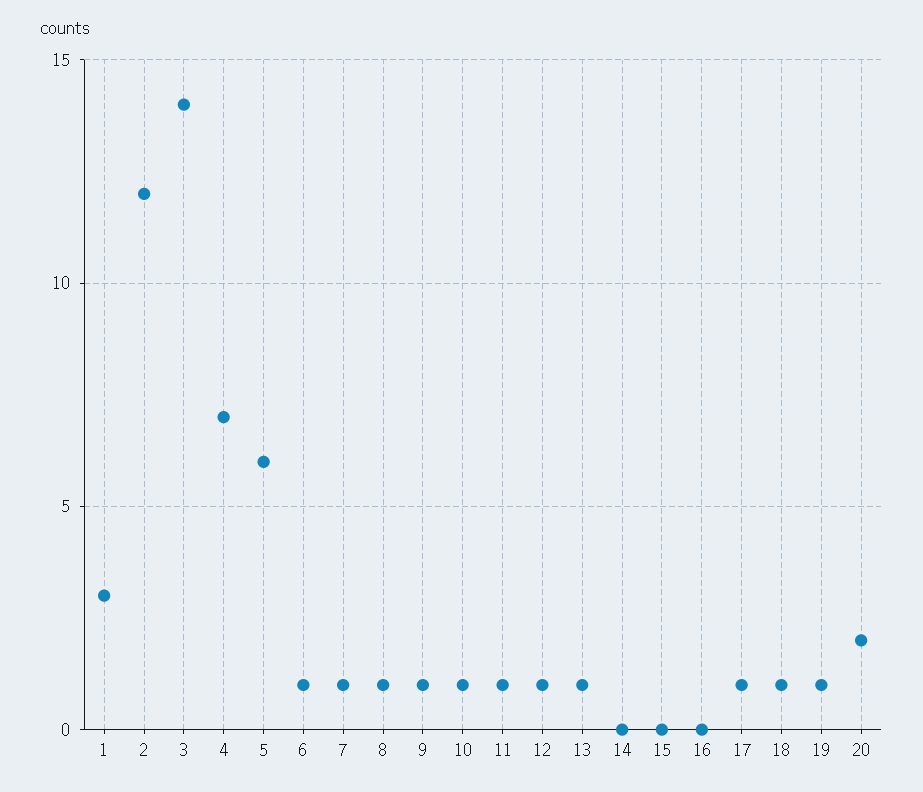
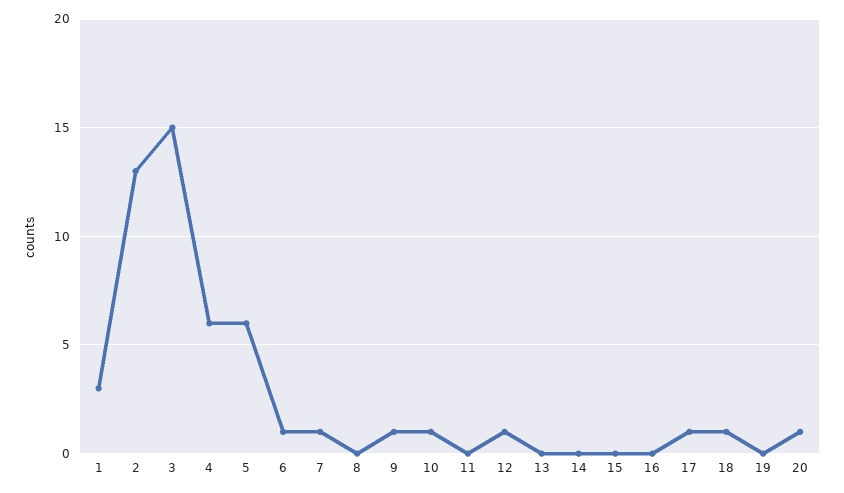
2: 12 -> 13
3: 14 -> 15
4: 7 -> 6
8: 1 -> 0
11: 1 -> 0
13: 1 -> 0
19: 1 -> 0
20: 2 -> 1

